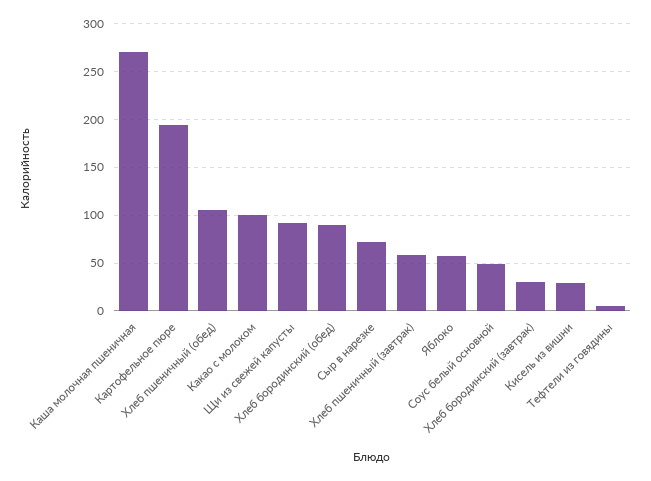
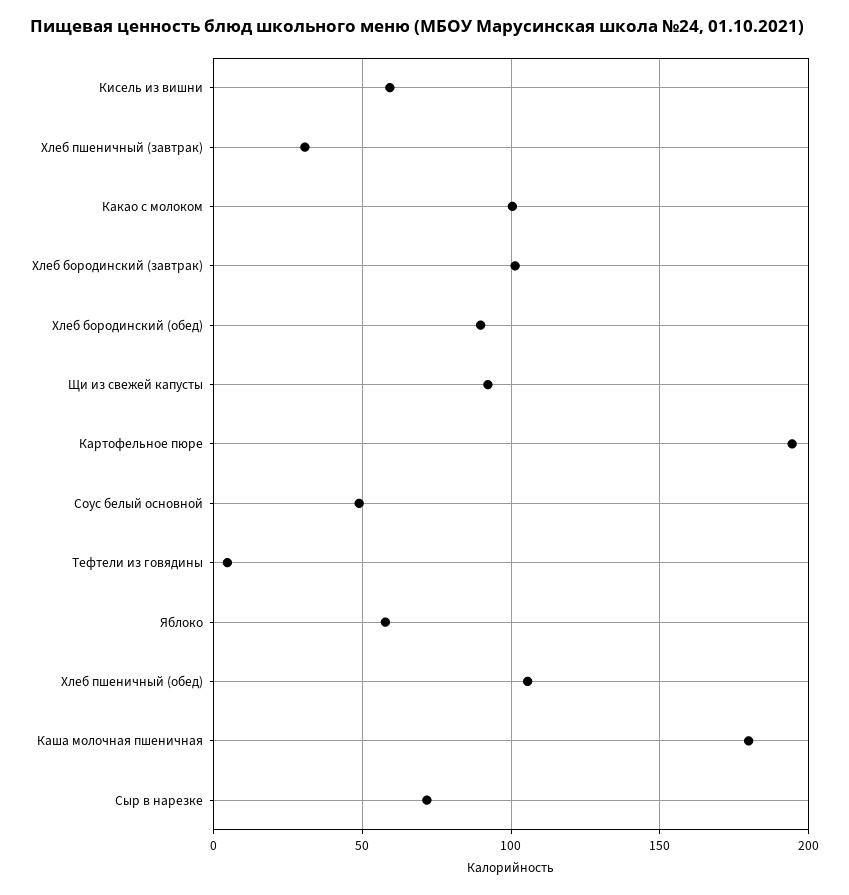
Каша молочная пшеничная: 270 -> 180
Хлеб пшеничный (завтрак): 60 -> 30
Хлеб бородинский (завтрак): 30 -> 100
Кисель из вишни: 30 -> 60

